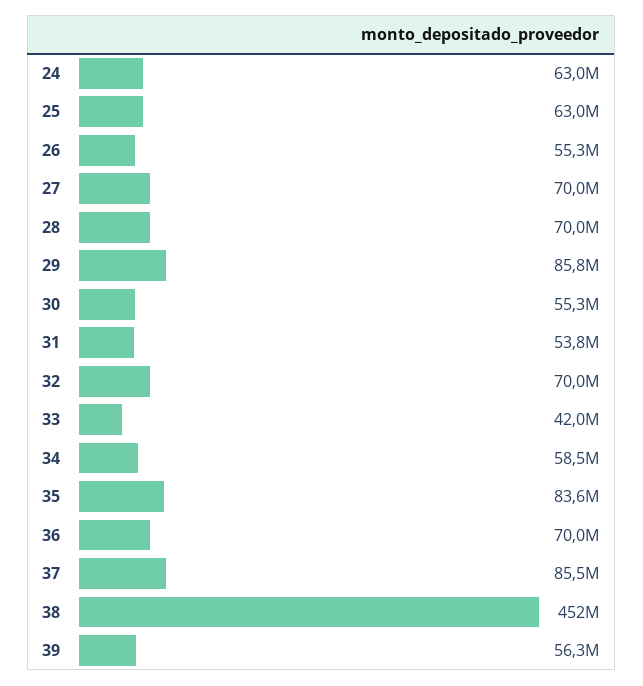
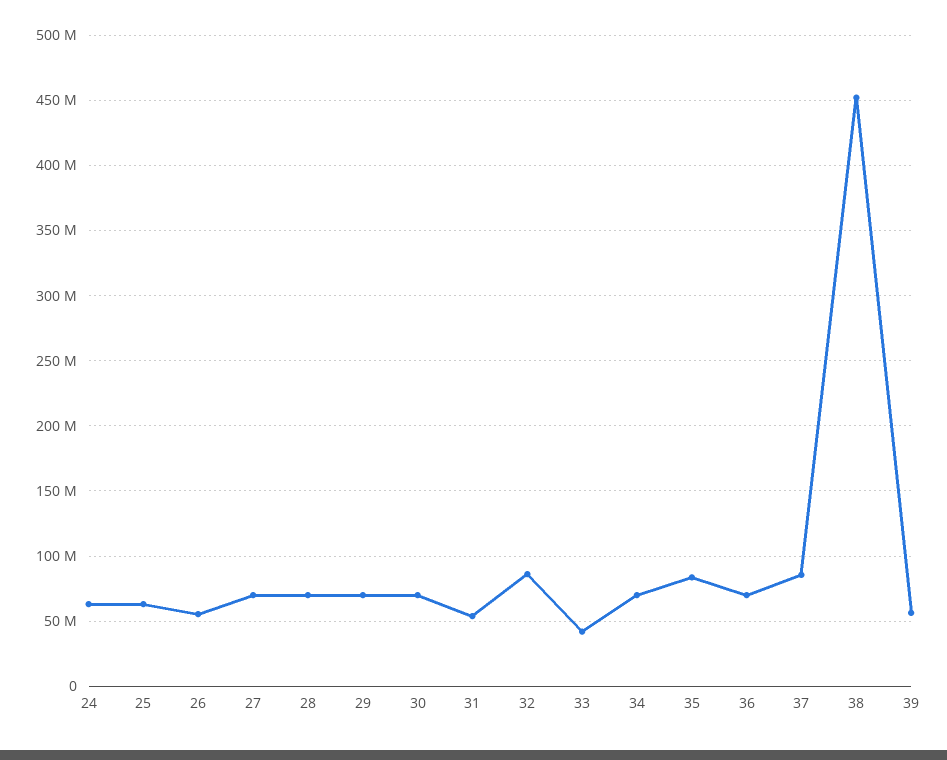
29: 85800000 -> 70000000
30: 55300000 -> 70000000
32: 70000000 -> 85000000
34: 58500000 -> 70000000

